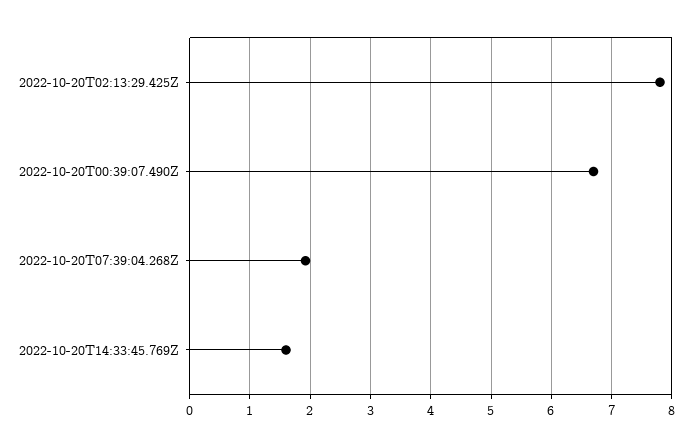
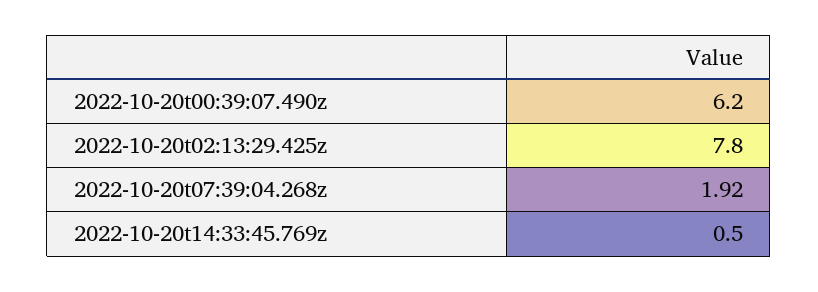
2022-10-20T00:39:07.490Z: 6.7 -> 6.2
2022-10-20T14:33:45.769Z: 1.6 -> 0.5

